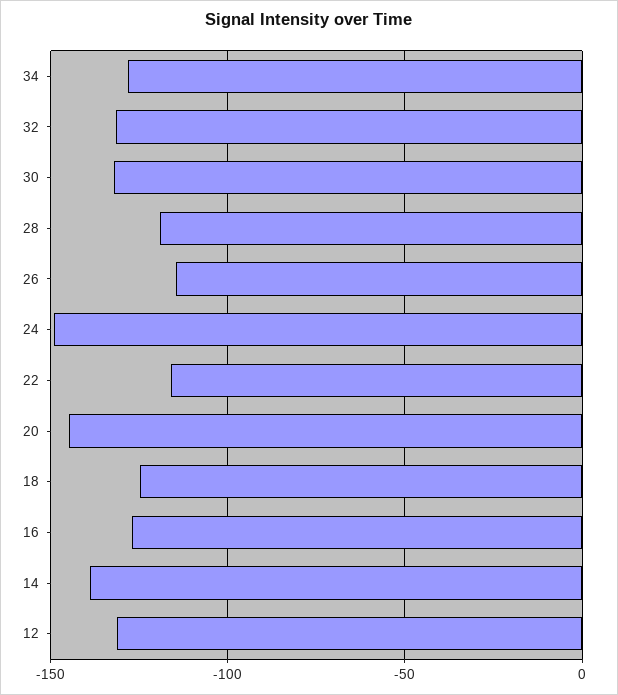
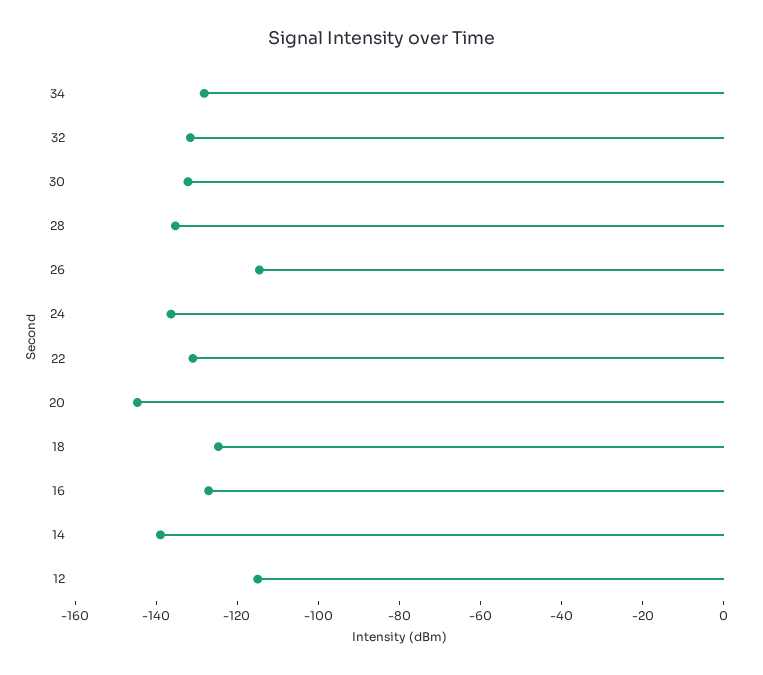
28: -120 -> -135
24: -150 -> -135
22: -115 -> -130
12: -130 -> -115

